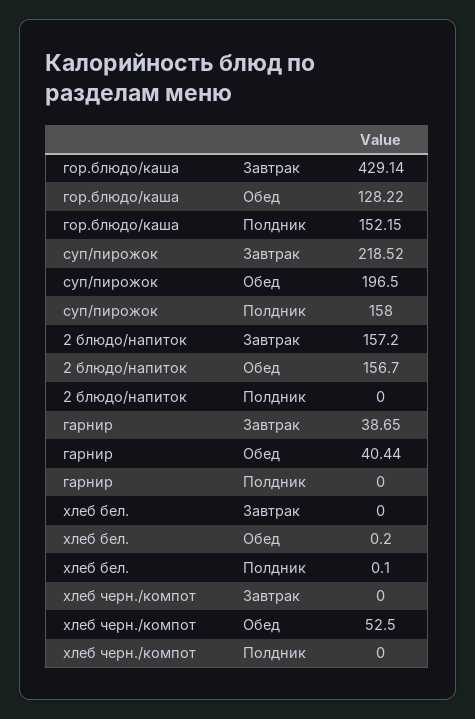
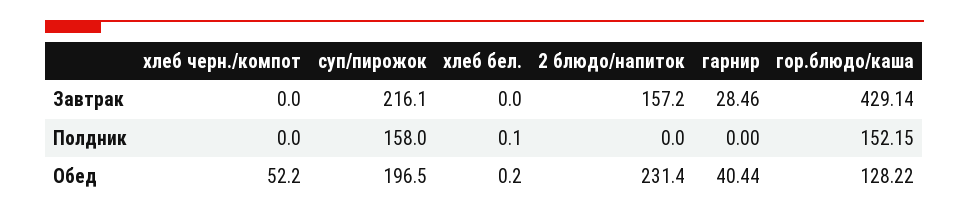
суп/пирожок, Завтрак: 218.52 -> 216.1
2 блюдо/напиток, Обед: 156.7 -> 231.4
гарнир, Завтрак: 38.65 -> 28.46
хлеб черн./компот, Обед: 52.5 -> 52.2

